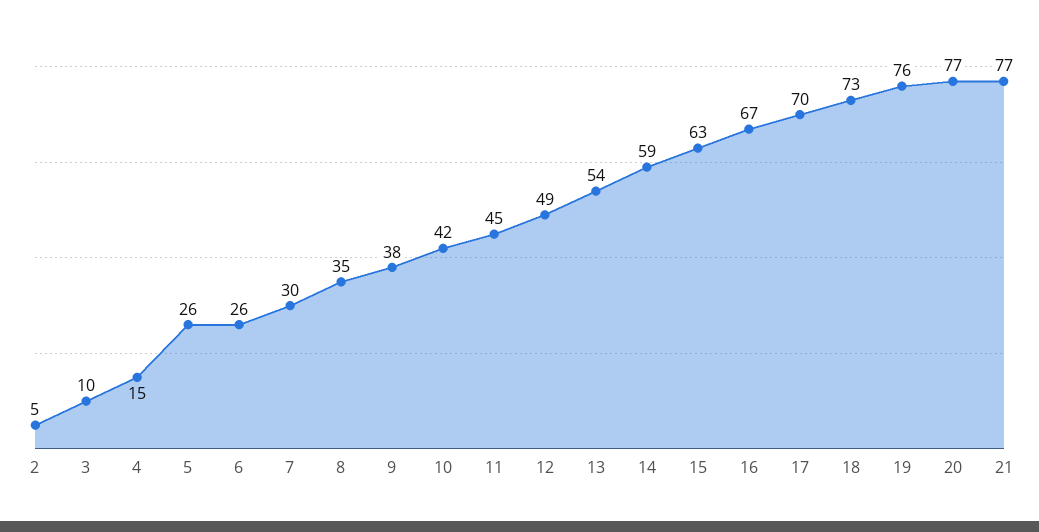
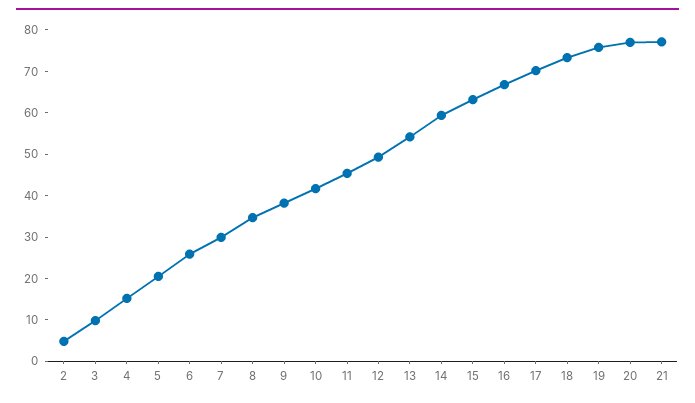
5: 26 -> 20

